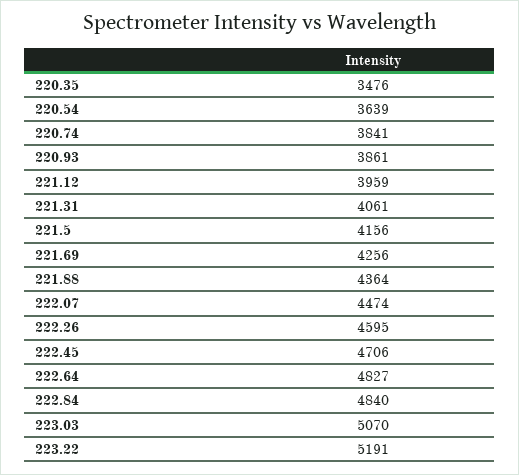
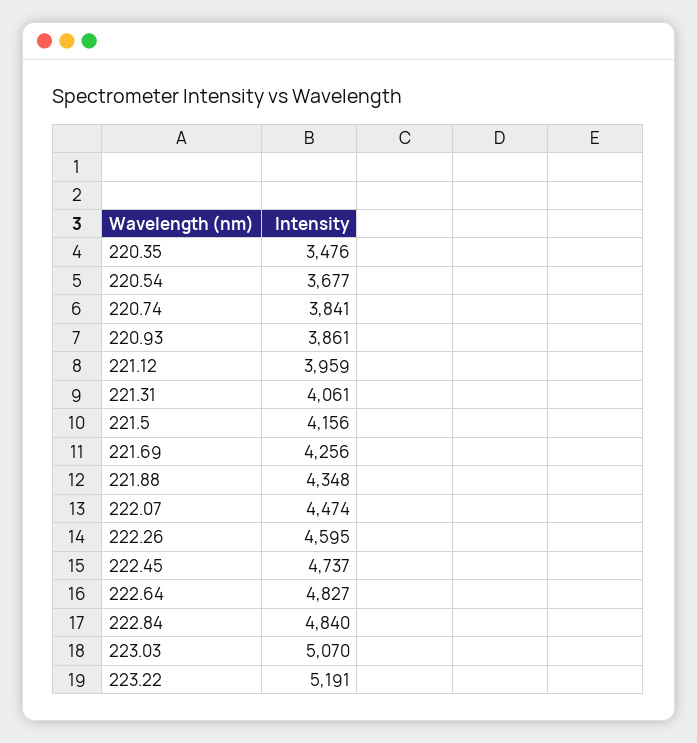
220.54: 3639 -> 3677
221.88: 4364 -> 4348
222.45: 4706 -> 4737

